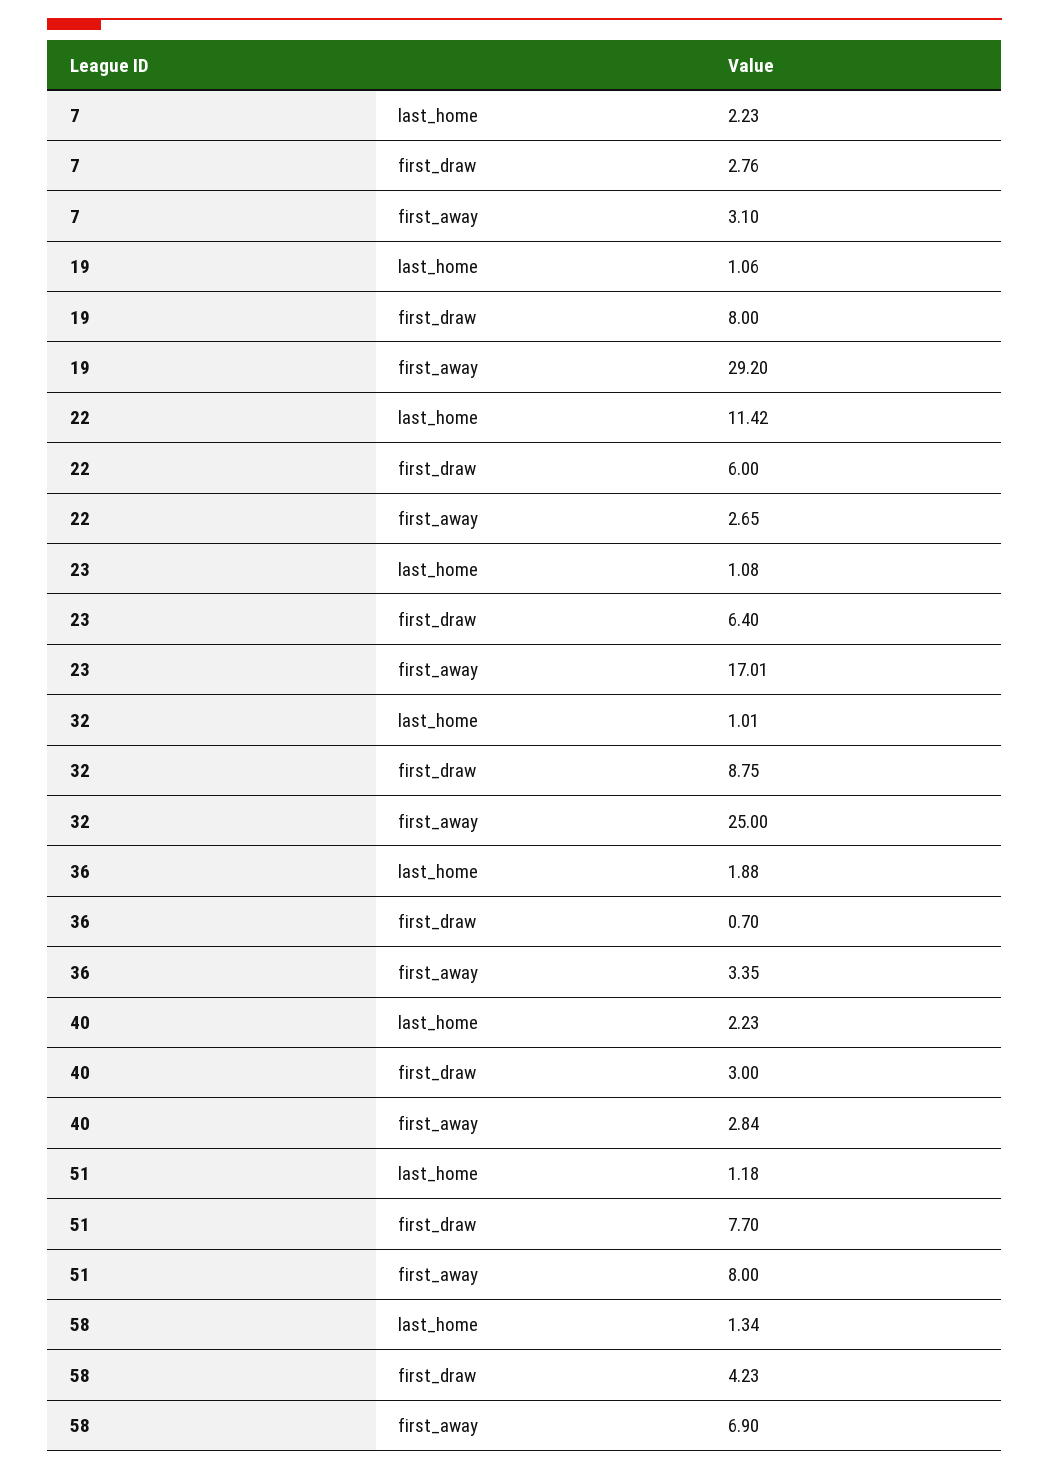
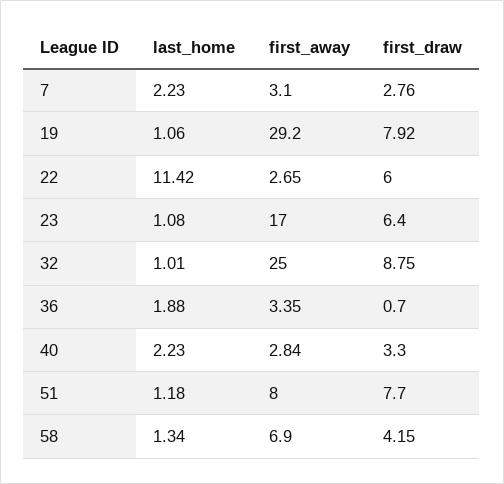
19, first_draw: 8 -> 7.92
23, first_away: 17.01 -> 17
40, first_draw: 3 -> 3.3
58, first_draw: 4.23 -> 4.15

